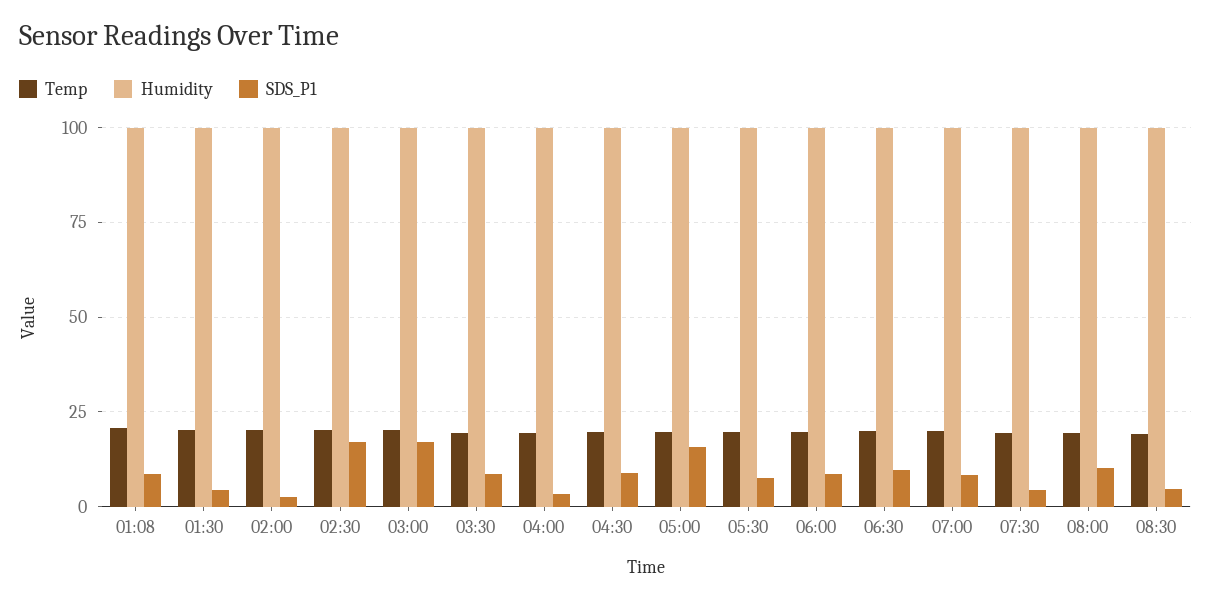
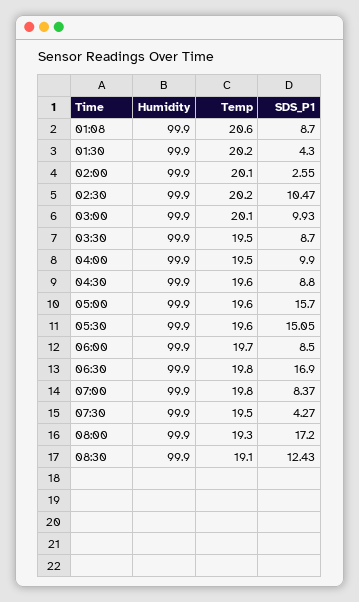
SDS_P1, 02:30: 17.5 -> 10.47
SDS_P1, 03:00: 17.5 -> 9.93
SDS_P1, 04:00: 2.5 -> 9.9
SDS_P1, 05:30: 7.5 -> 15.05
SDS_P1, 06:30: 10 -> 16.9
SDS_P1, 08:00: 10 -> 17.2
SDS_P1, 08:30: 5 -> 12.43

